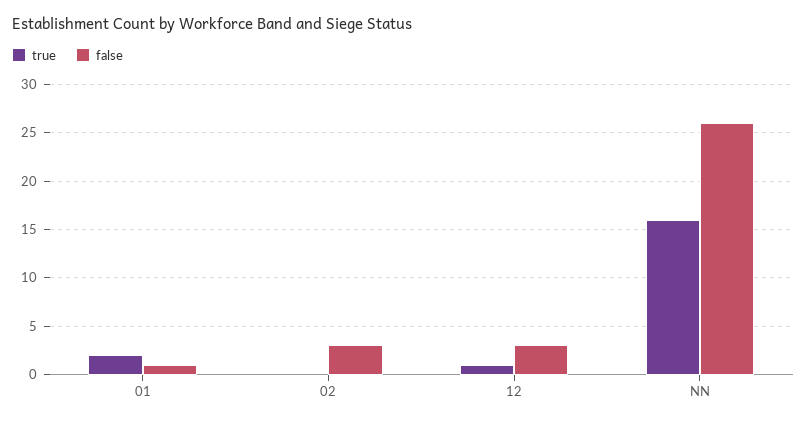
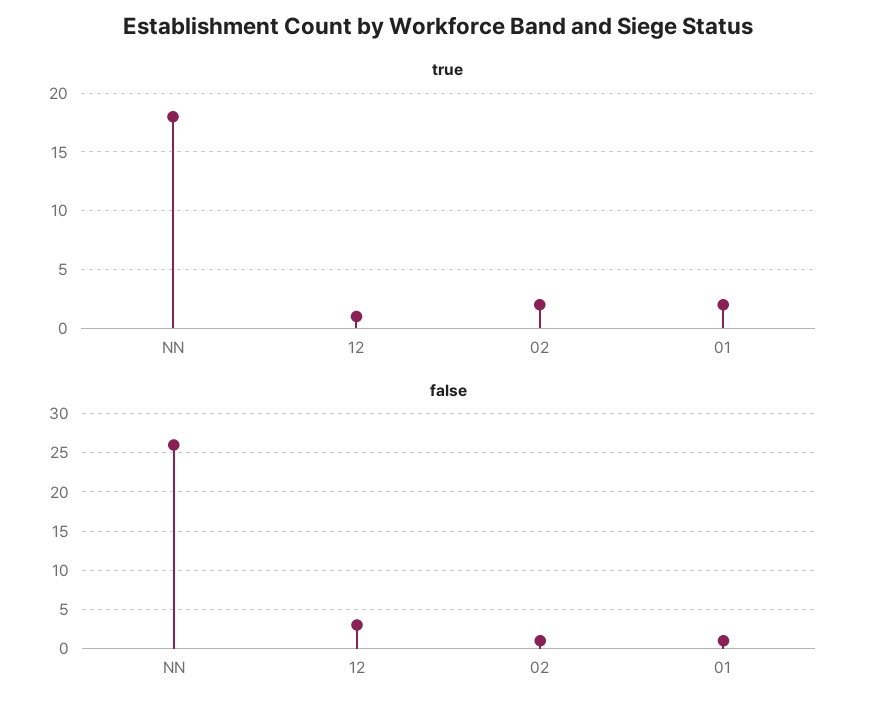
true, 02: 0 -> 2
false, 02: 3 -> 1
true, NN: 16 -> 18

